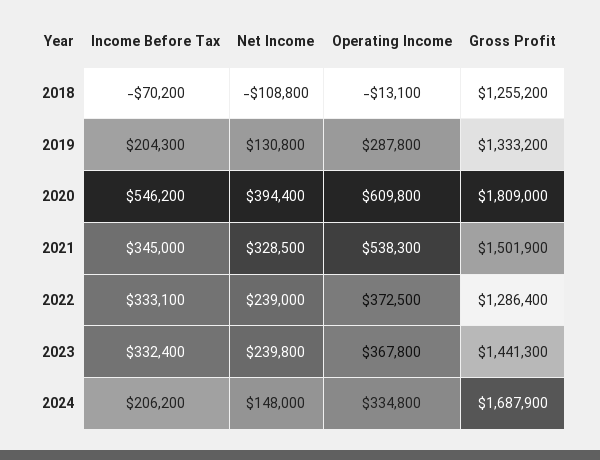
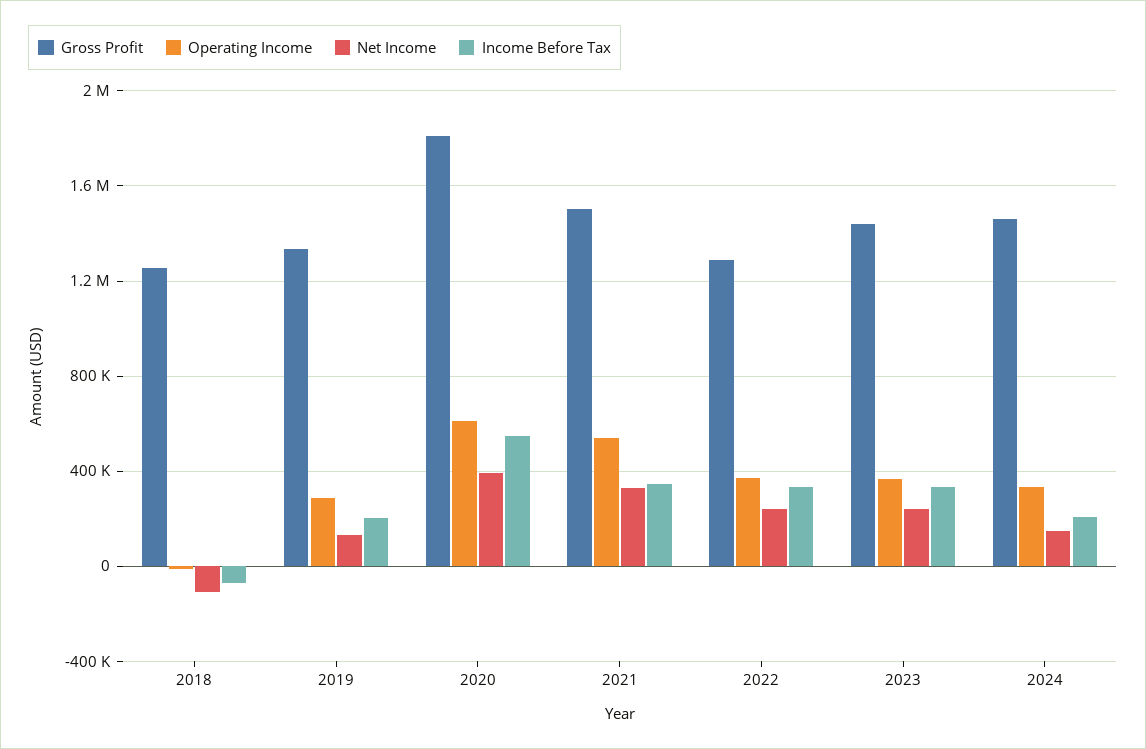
Gross Profit, 2024: 1687900 -> 1450000

